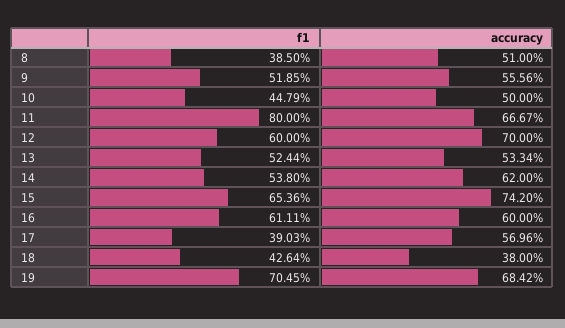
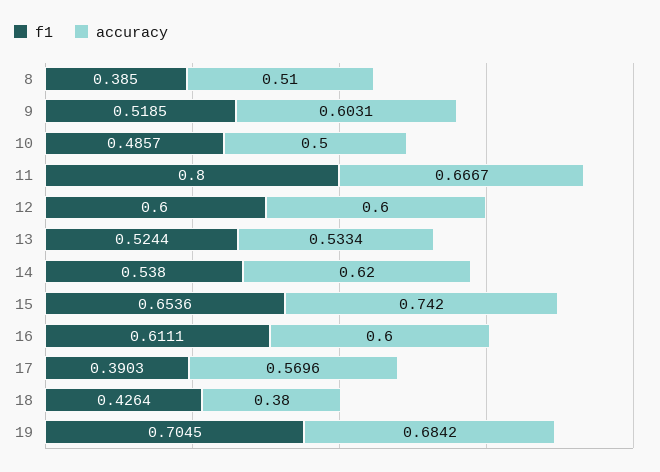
accuracy, 9: 0.5556 -> 0.6031
f1, 10: 0.4479 -> 0.4857
accuracy, 12: 0.7 -> 0.6

